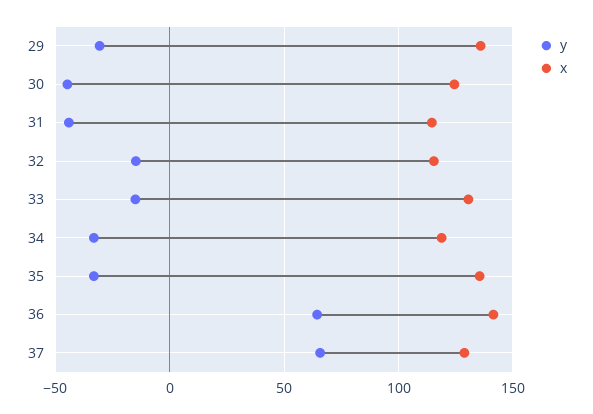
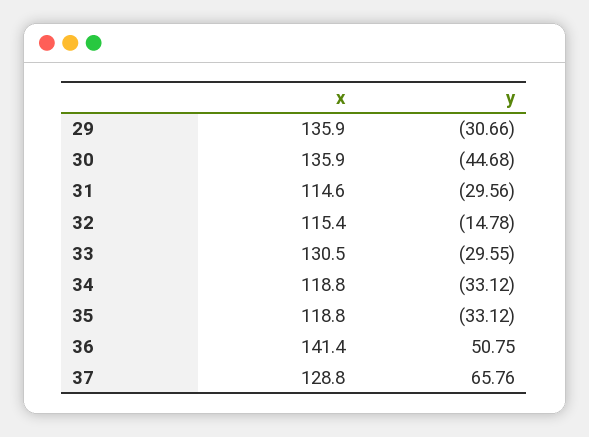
x, 30: 125 -> 135.9
y, 31: -45 -> -29.56
y, 33: -15 -> -29.55
x, 35: 135 -> 118.8
y, 36: 65 -> 50.75

